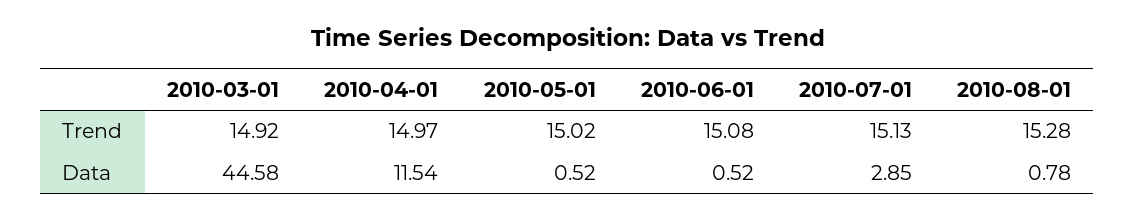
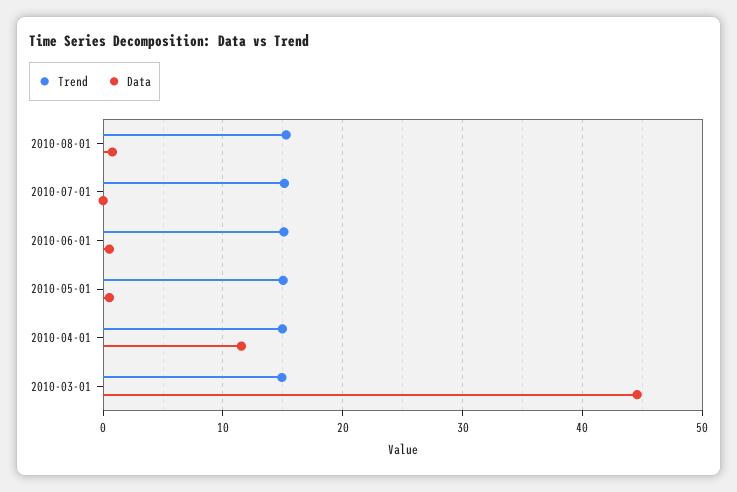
Data, 2010-07-01: 2.85 -> 0

